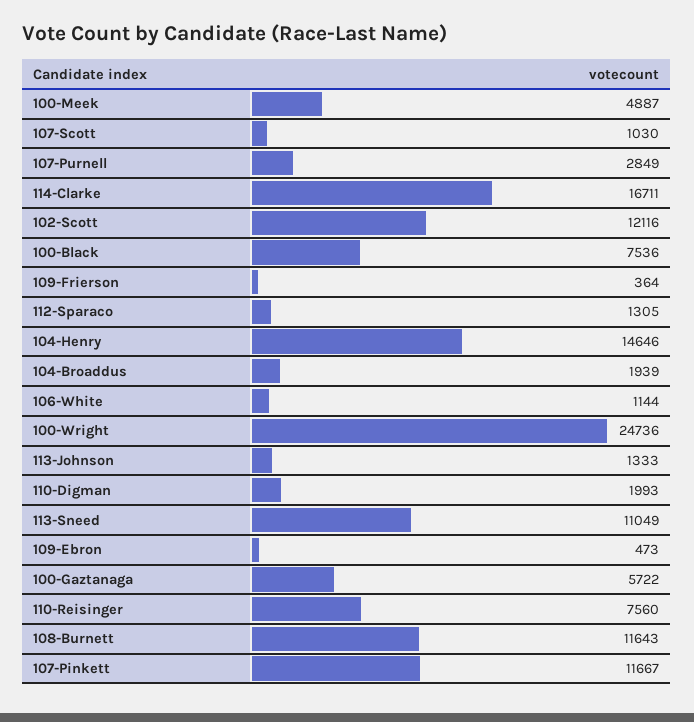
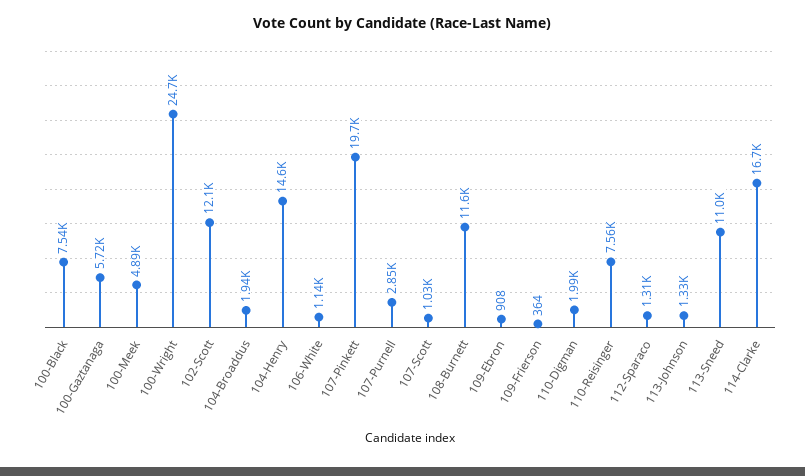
109-Ebron: 473 -> 908
107-Pinkett: 11667 -> 19700

